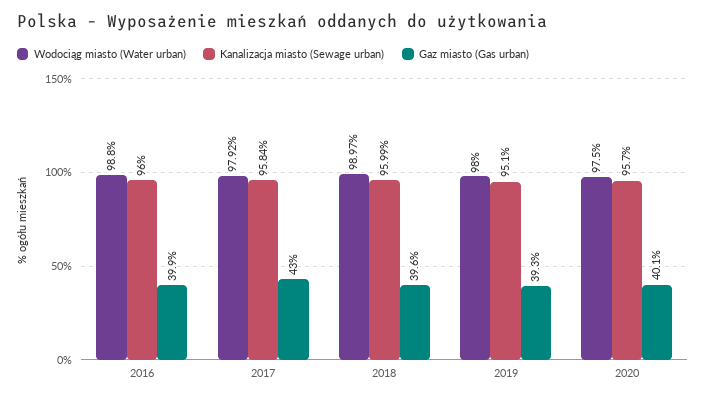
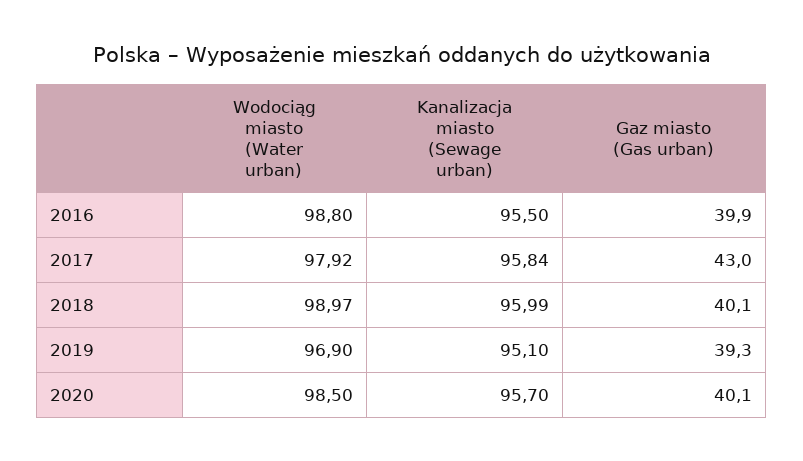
Kanalizacja miasto (Sewage urban), 2016: 96 -> 95.5
Gaz miasto (Gas urban), 2018: 39.6 -> 40.1
Wodociąg miasto (Water urban), 2019: 98 -> 96.9
Wodociąg miasto (Water urban), 2020: 97.5 -> 98.5

